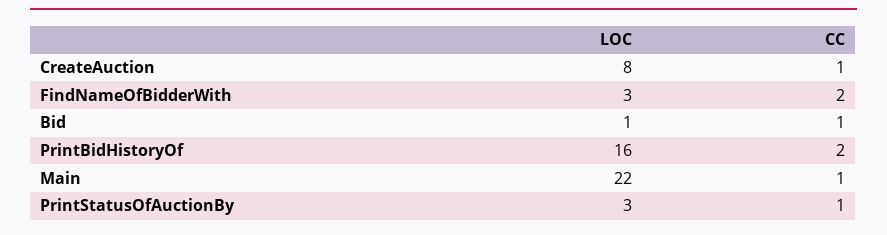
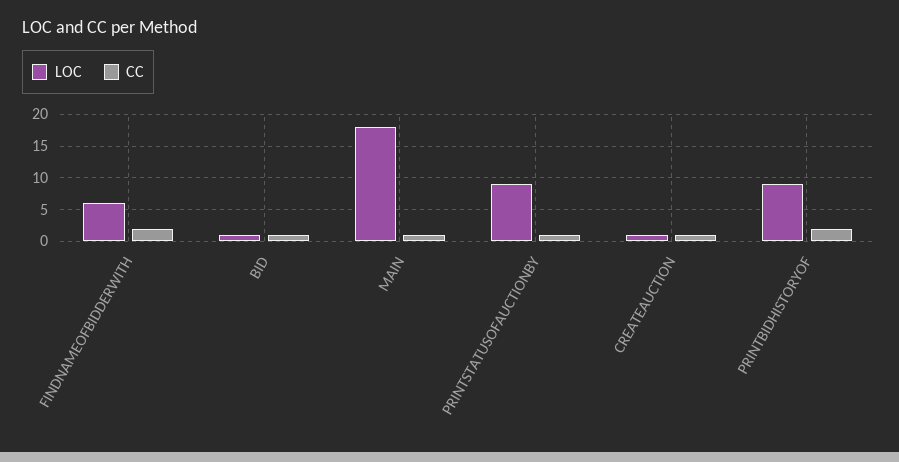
LOC, CreateAuction: 8 -> 1
LOC, FindNameOfBidderWith: 3 -> 6
LOC, PrintBidHistoryOf: 16 -> 9
LOC, Main: 22 -> 18
LOC, PrintStatusOfAuctionBy: 3 -> 9

